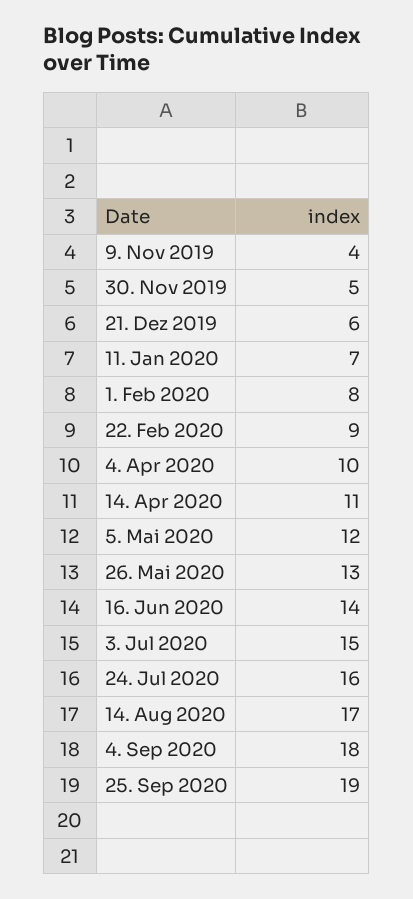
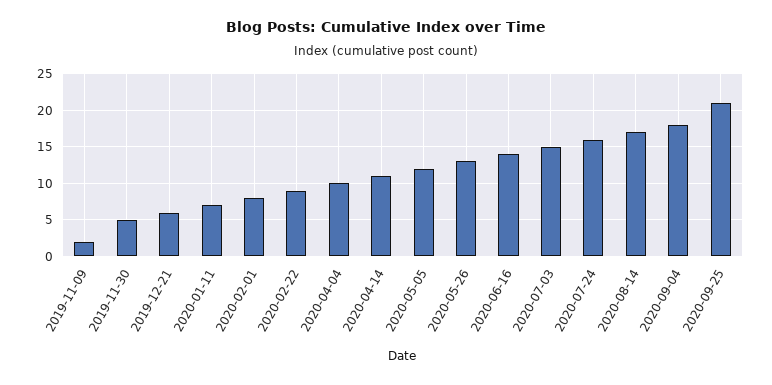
9. Nov 2019: 4 -> 2
25. Sep 2020: 19 -> 21

